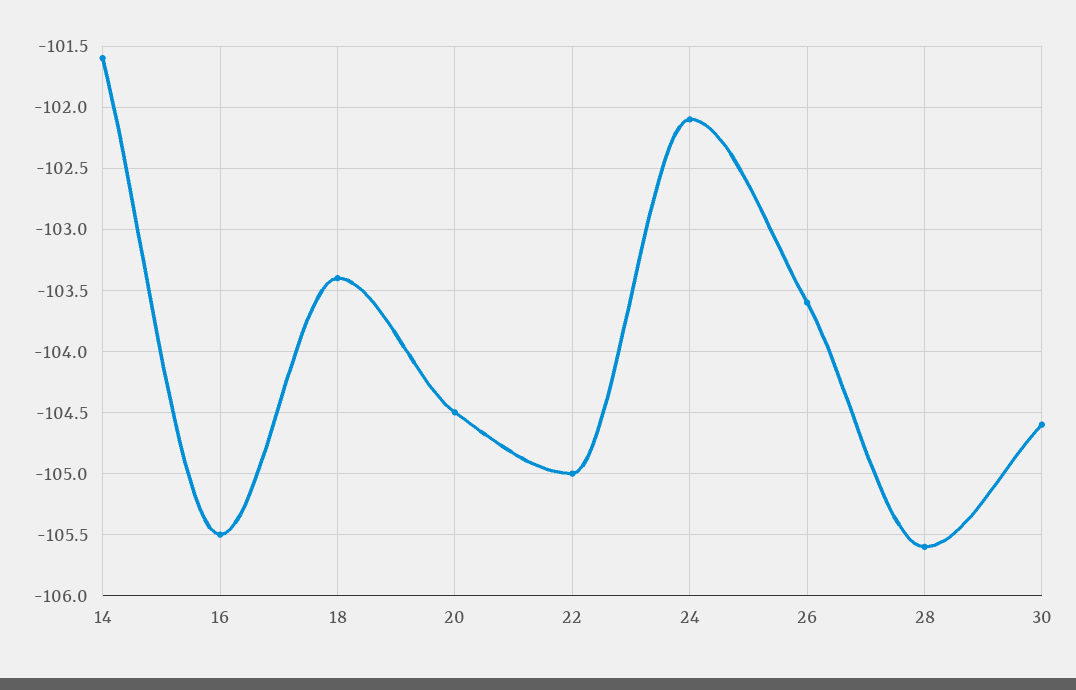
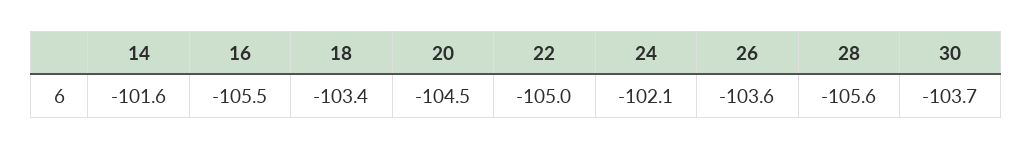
30: -104.6 -> -103.7

